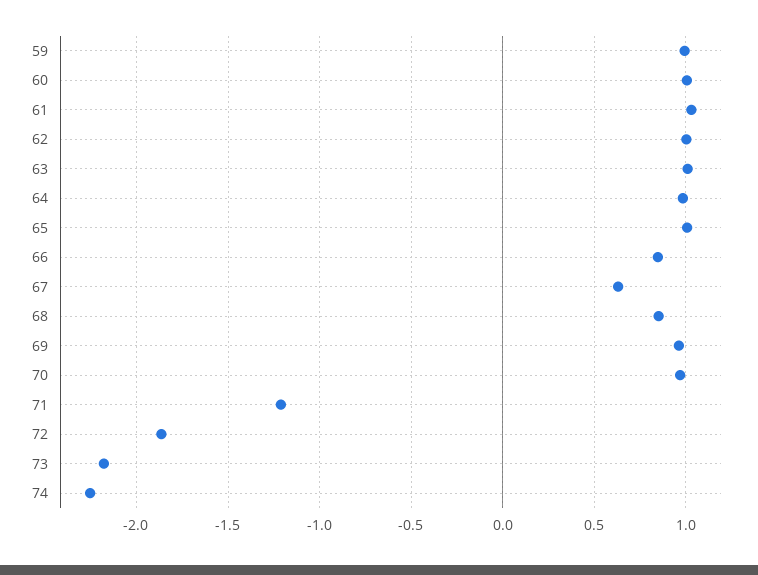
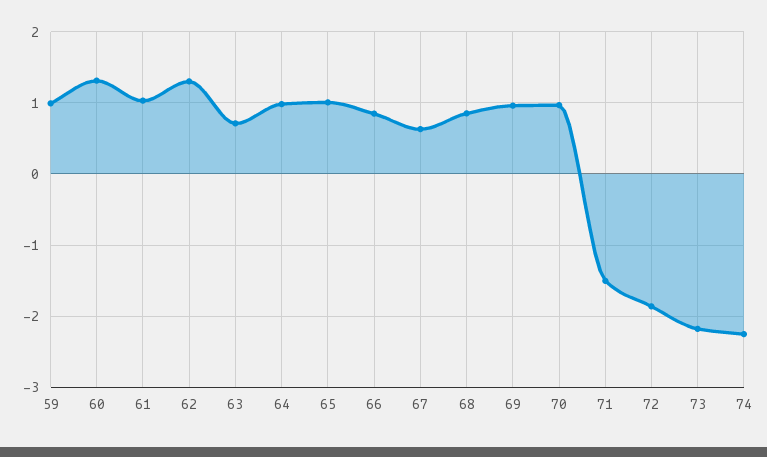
60: 1 -> 1.3
62: 1 -> 1.3
63: 1 -> 0.7
71: -1.2 -> -1.5

